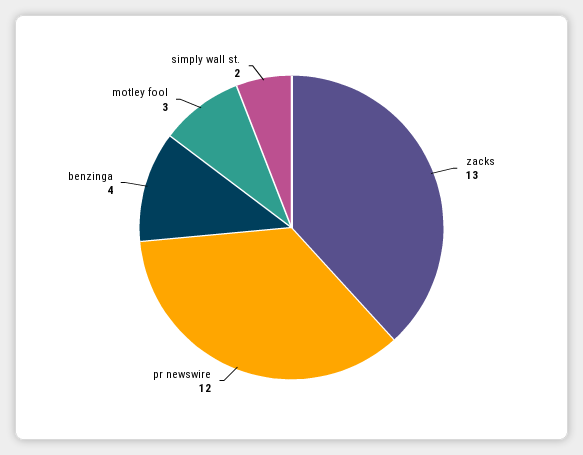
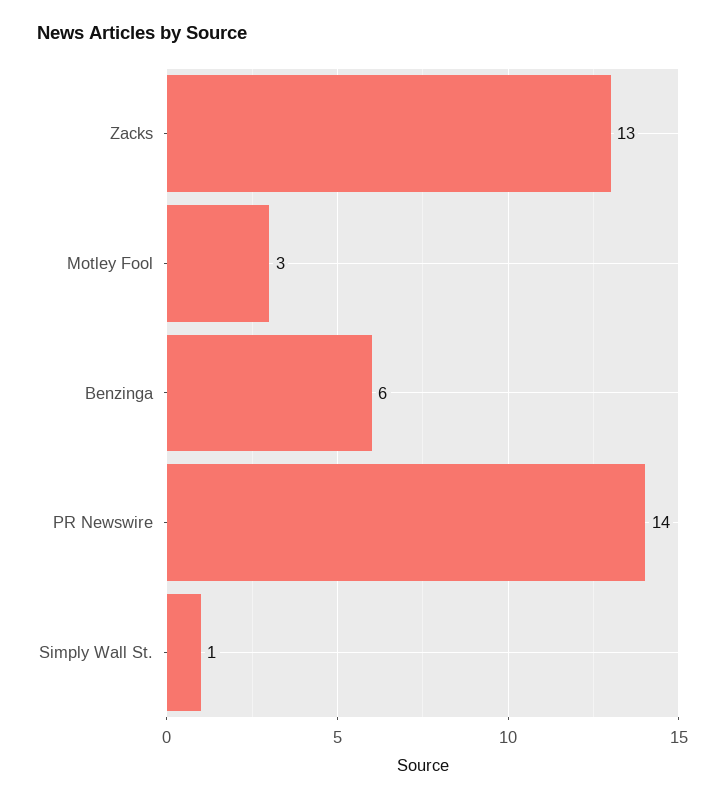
pr newswire: 12 -> 14
benzinga: 4 -> 6
simply wall st.: 2 -> 1

